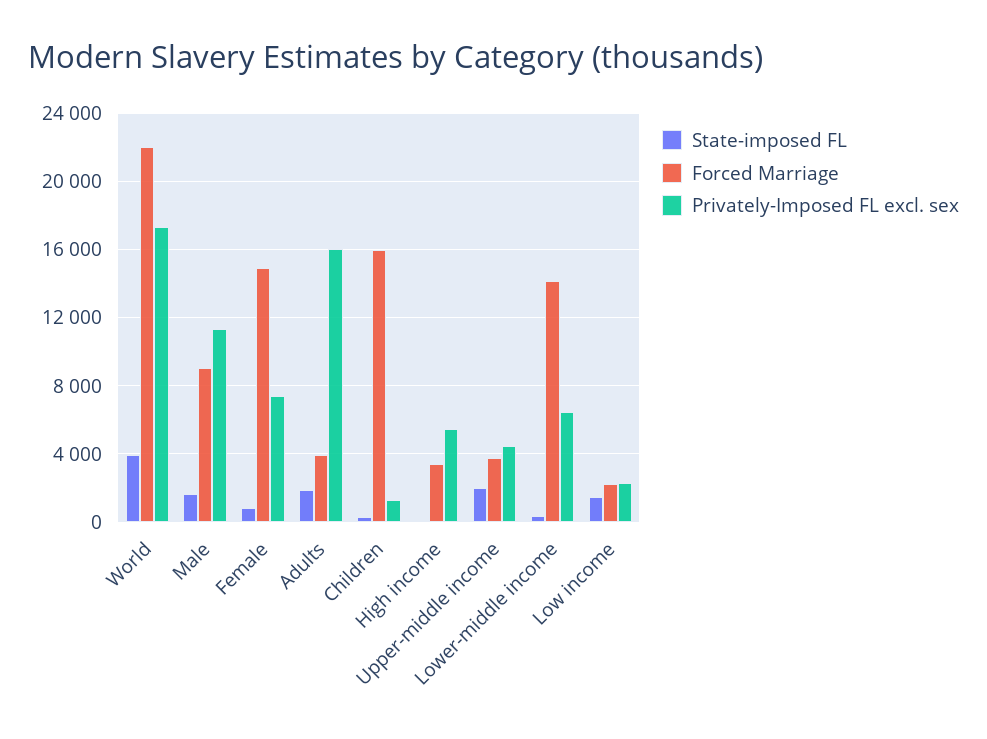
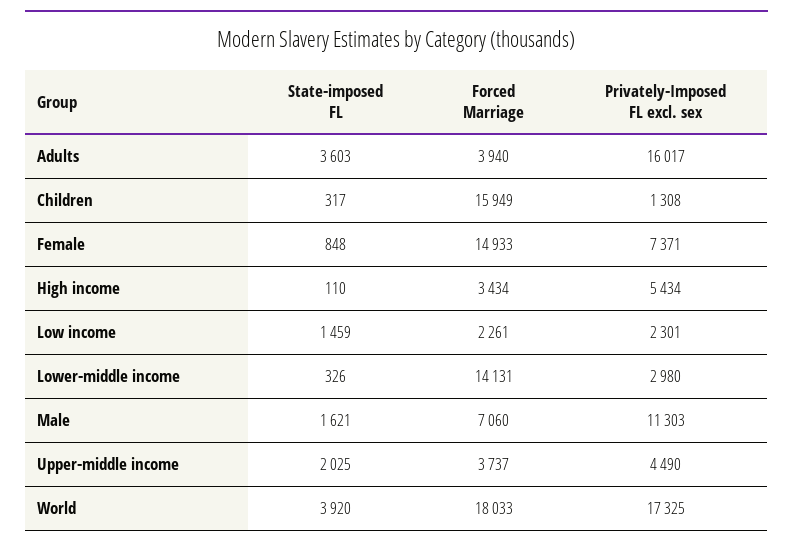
Forced Marriage, World: 22000 -> 18033
Forced Marriage, Male: 9000 -> 7060
State-imposed FL, Adults: 2000 -> 3603
Privately-Imposed FL excl. sex, Lower-middle income: 6500 -> 2980

